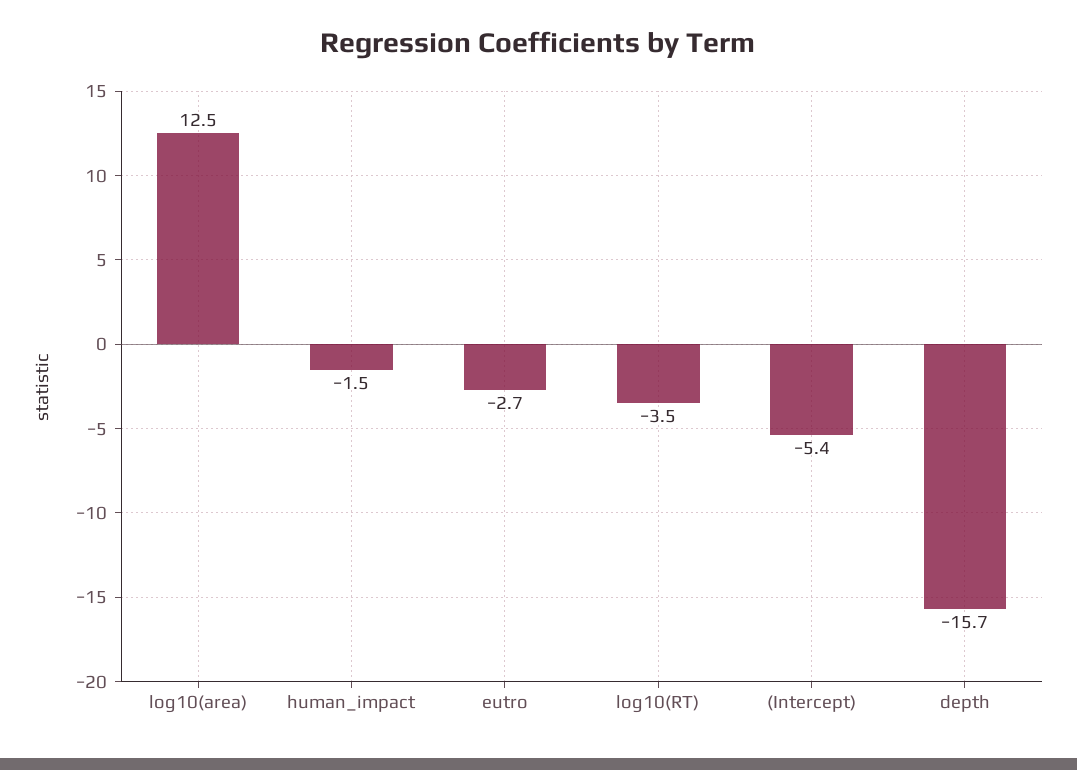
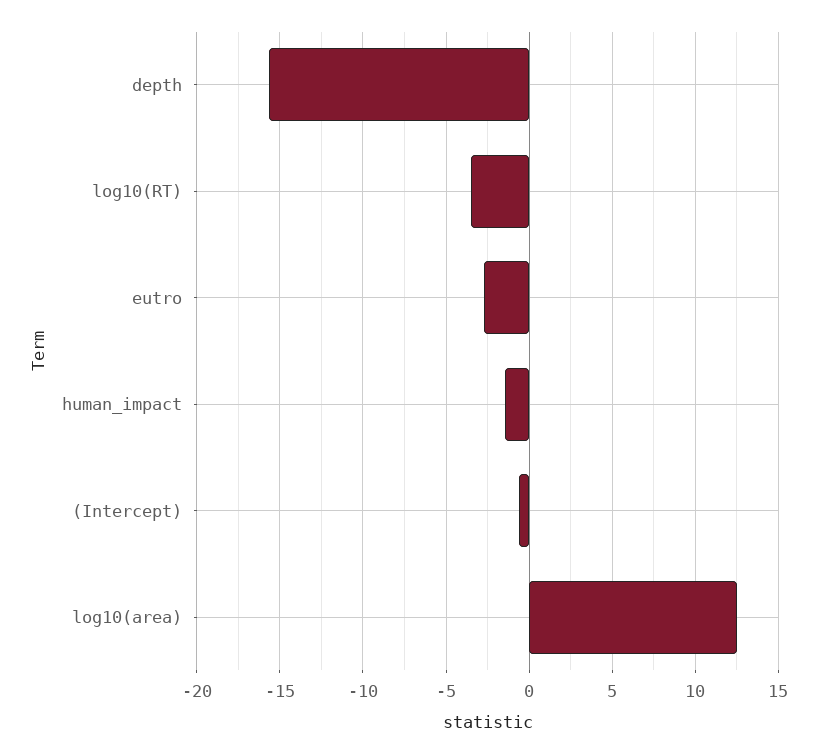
(Intercept): -5.4 -> -0.5

